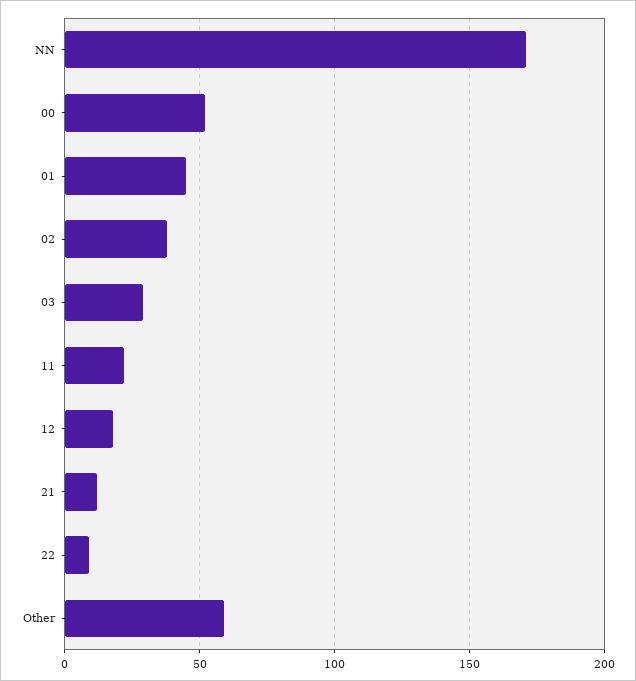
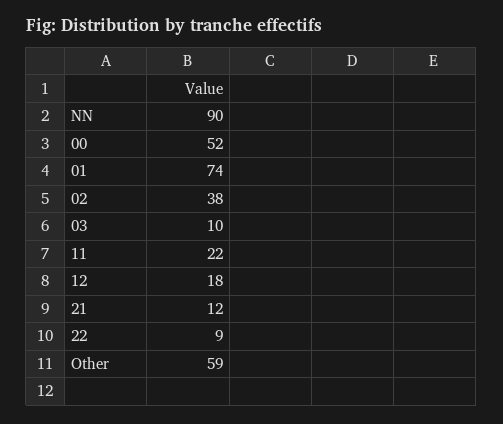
NN: 170 -> 90
01: 45 -> 74
03: 30 -> 10

